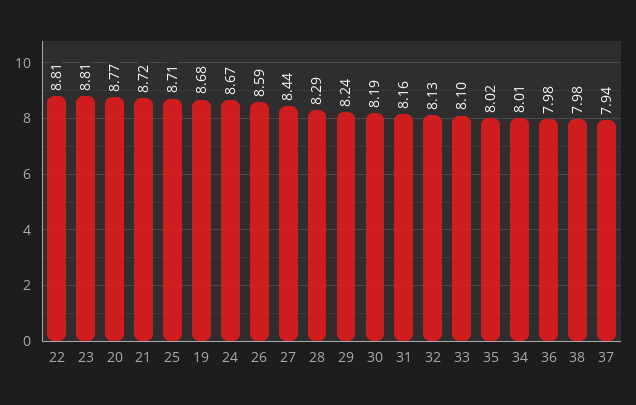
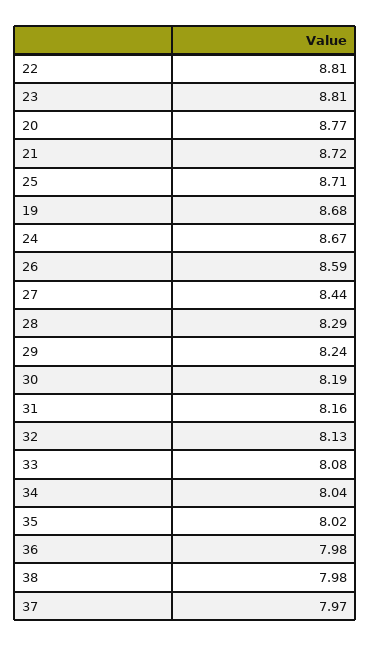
33: 8.1 -> 8.08
34: 8.01 -> 8.04
37: 7.94 -> 7.97

